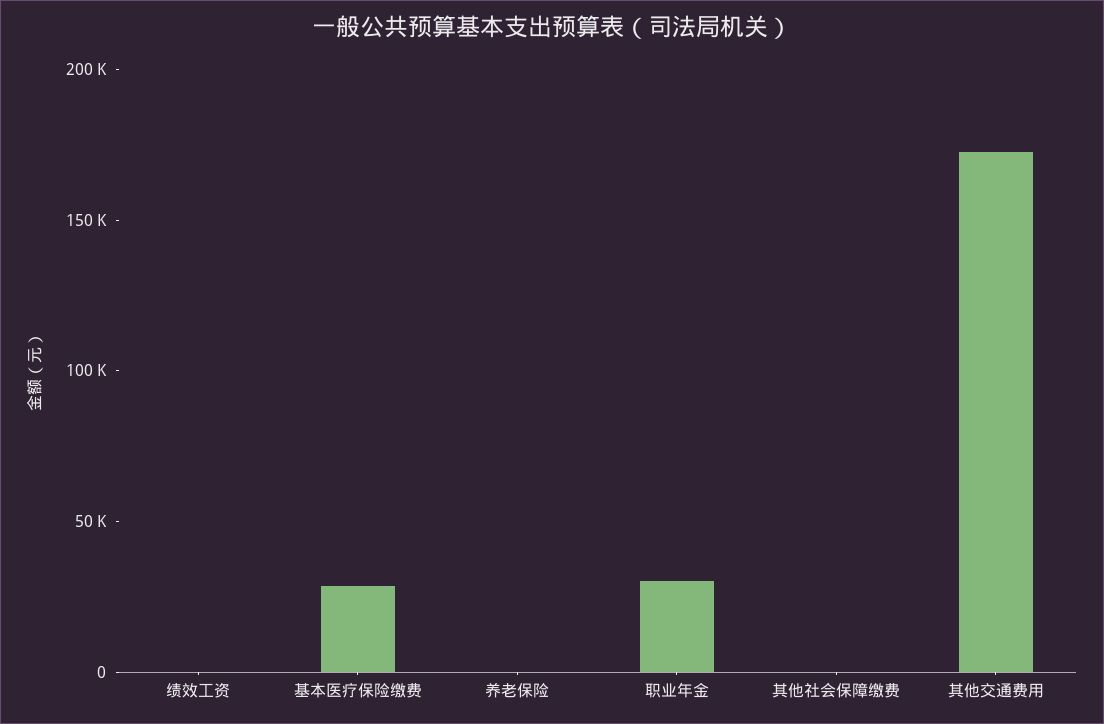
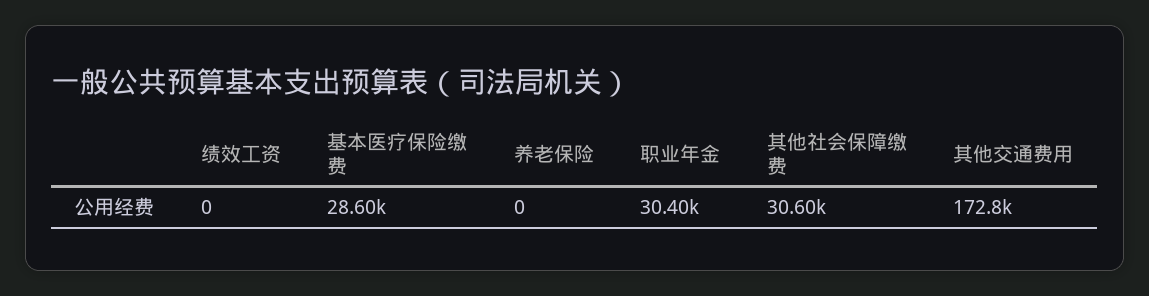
其他社会保障缴费: 0 -> 30600

